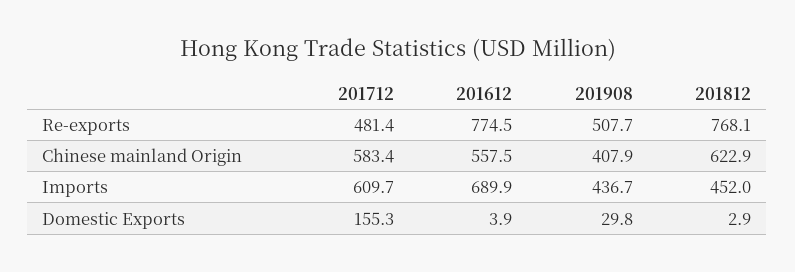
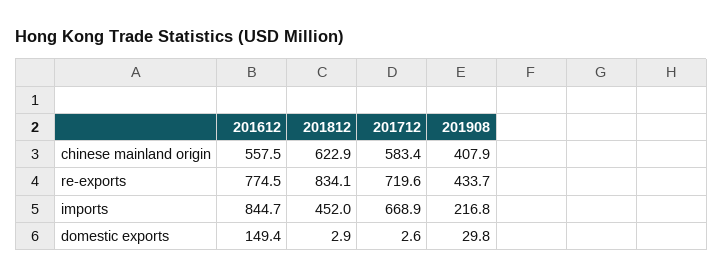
201712, Re-exports: 481.4 -> 719.6
201908, Re-exports: 507.7 -> 433.7
201812, Re-exports: 768.1 -> 834.1
201712, Imports: 609.7 -> 668.9
201612, Imports: 689.9 -> 844.7
201908, Imports: 436.7 -> 216.8
201712, Domestic Exports: 155.3 -> 2.6
201612, Domestic Exports: 3.9 -> 149.4

